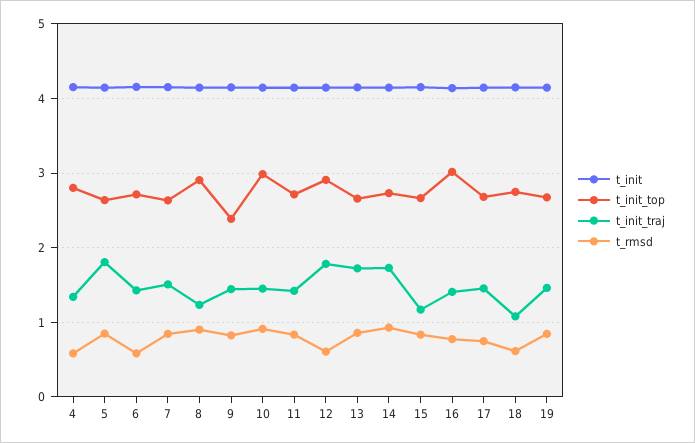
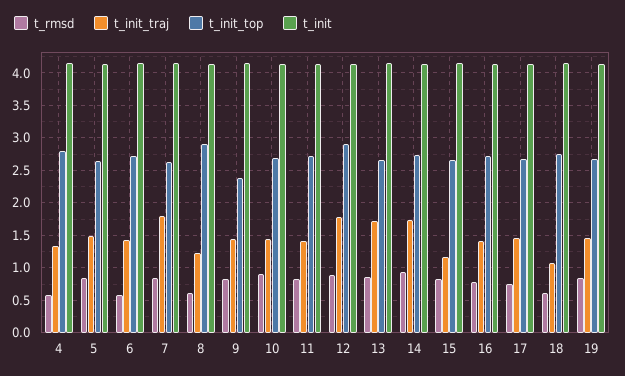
t_init_traj, 5: 1.8 -> 1.5
t_init_traj, 7: 1.5 -> 1.8
t_rmsd, 8: 0.9 -> 0.6
t_init_top, 10: 3 -> 2.7
t_rmsd, 12: 0.6 -> 0.9
t_init_top, 16: 3 -> 2.7

